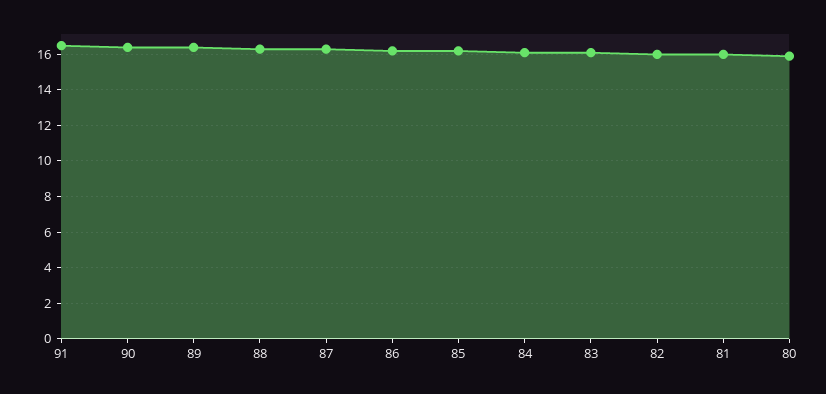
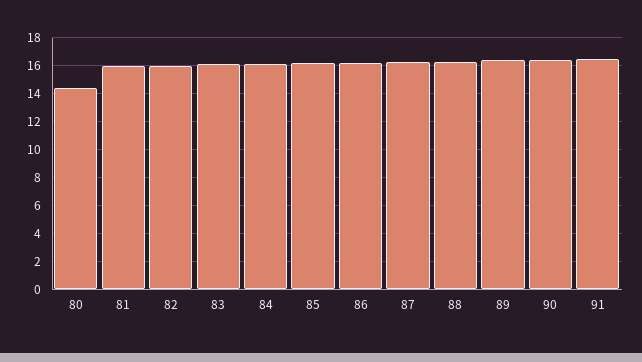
80: 16 -> 14.5

